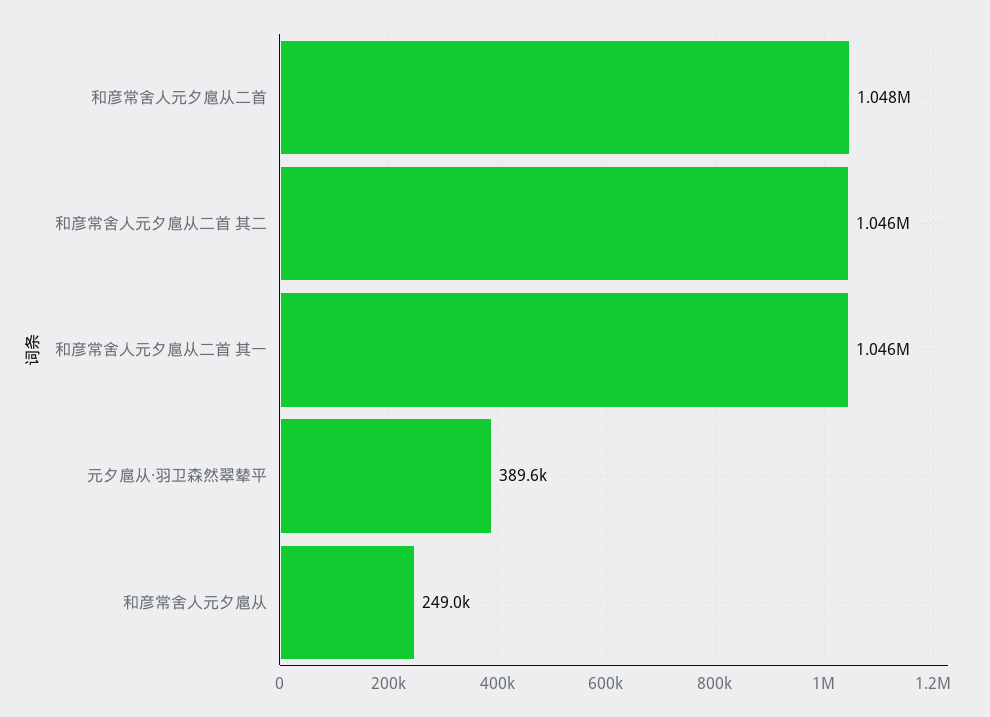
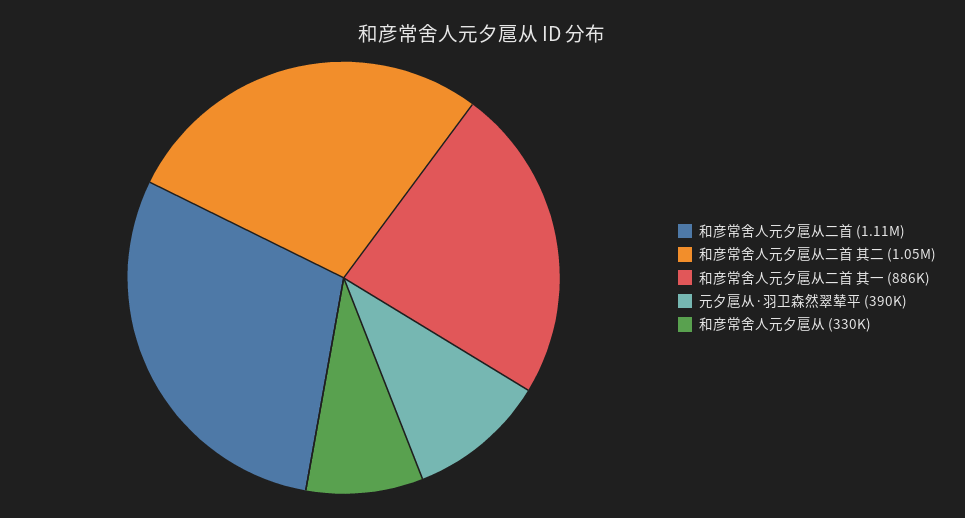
和彦常舍人元夕扈从二首: 1048000 -> 1110000
和彦常舍人元夕扈从二首 其一: 1046000 -> 886000
和彦常舍人元夕扈从: 249000 -> 330000

